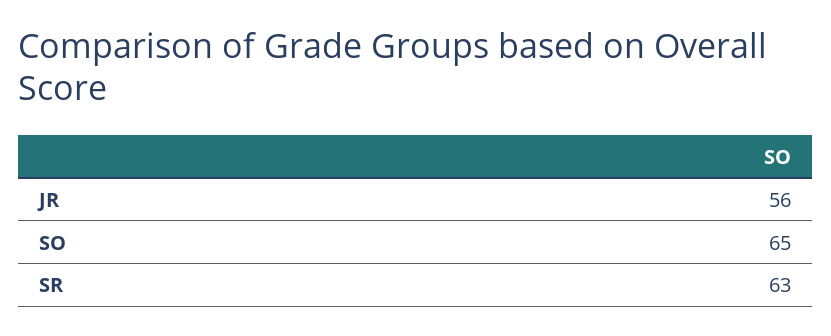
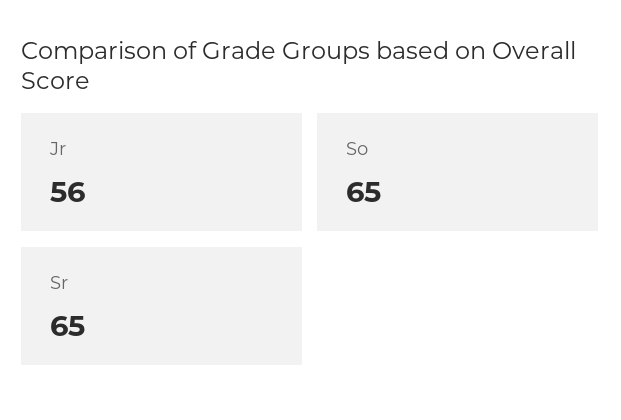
SR: 63 -> 65

